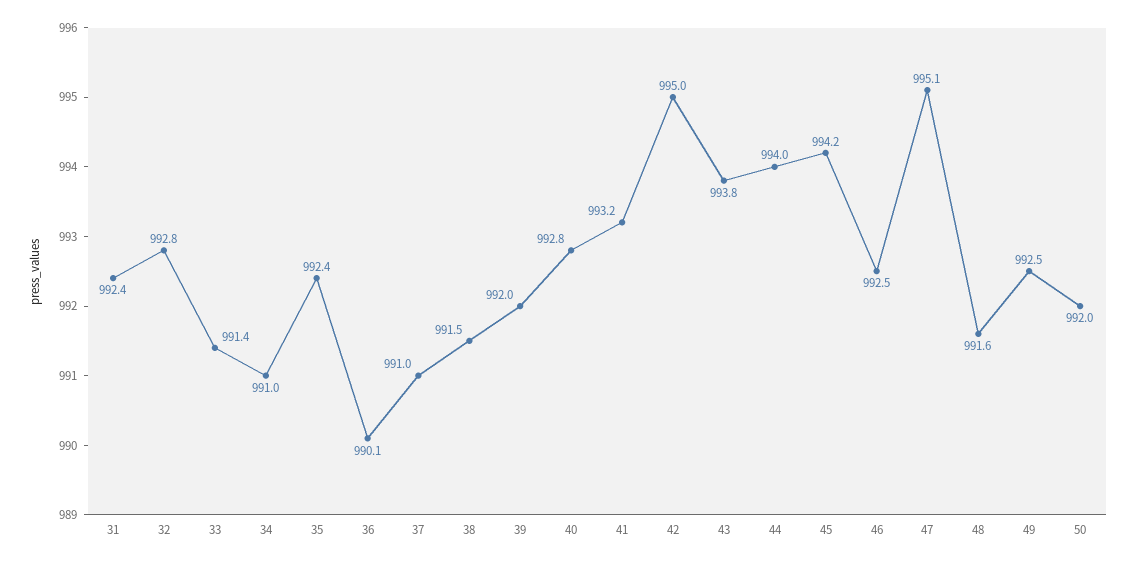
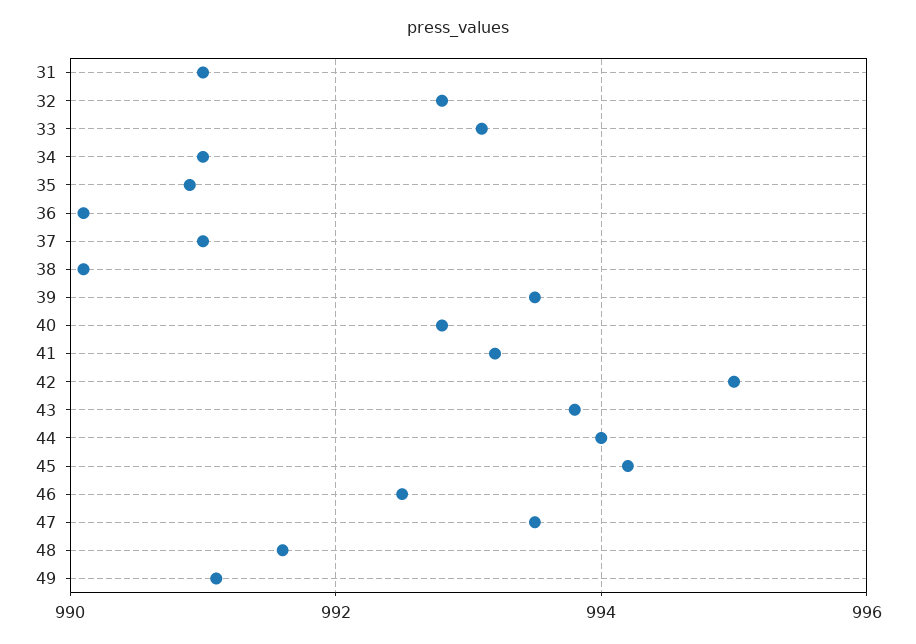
31: 992.4 -> 991
33: 991.4 -> 993
35: 992.4 -> 991
38: 991.5 -> 990
39: 992 -> 993.5
47: 995.1 -> 993.5
49: 992.5 -> 991
50: 992 -> none

